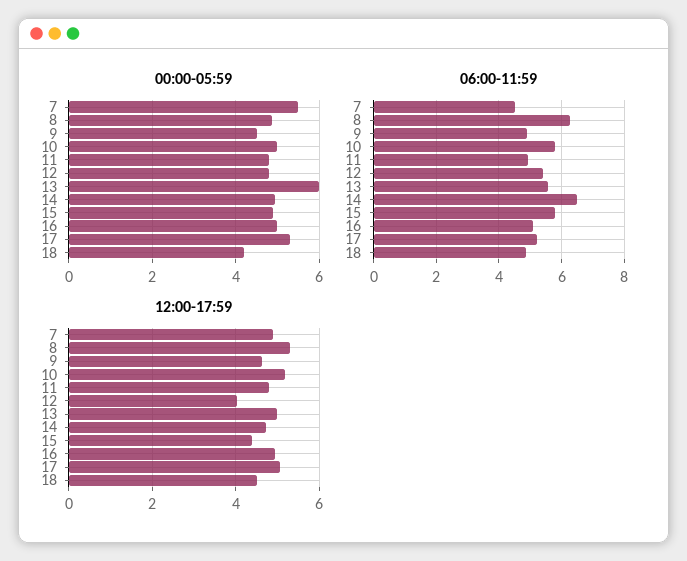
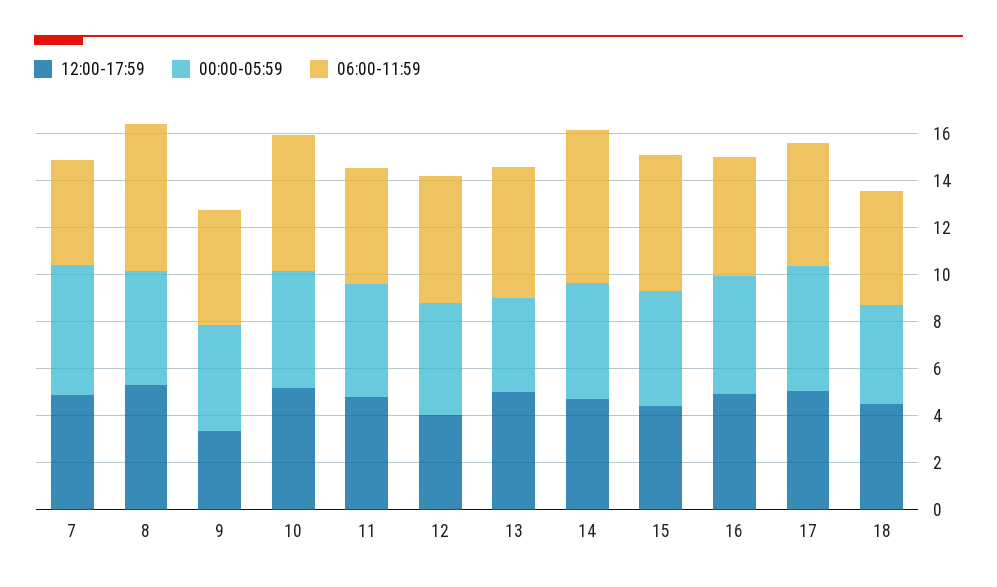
00:00-05:59, 13: 6 -> 4
12:00-17:59, 9: 4.6 -> 3.5

